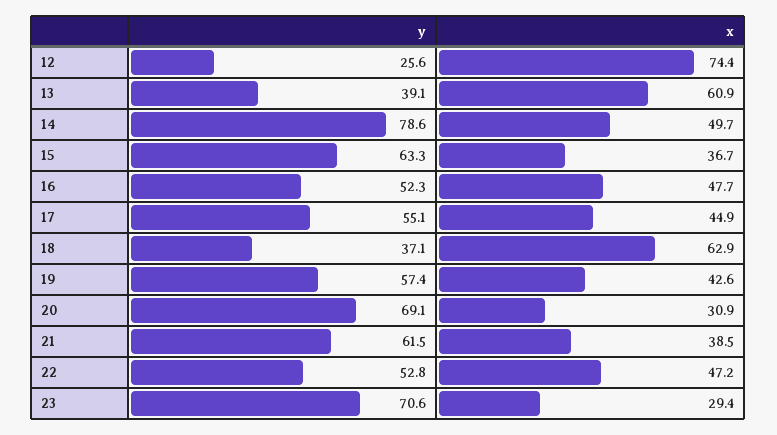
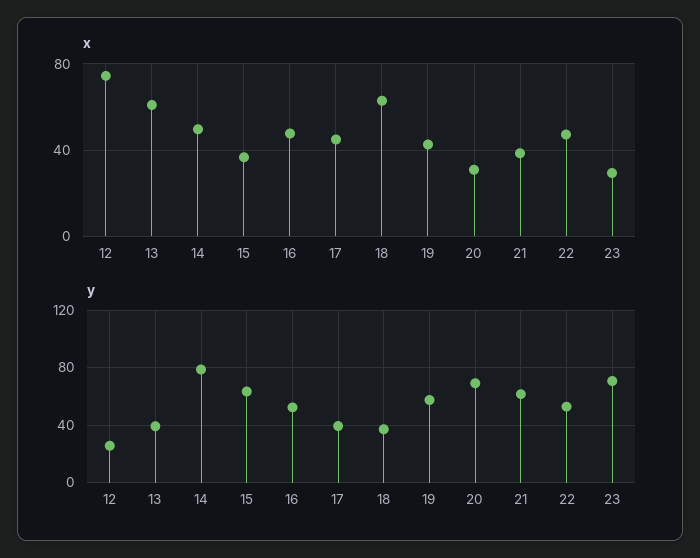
y, 17: 55.1 -> 40

